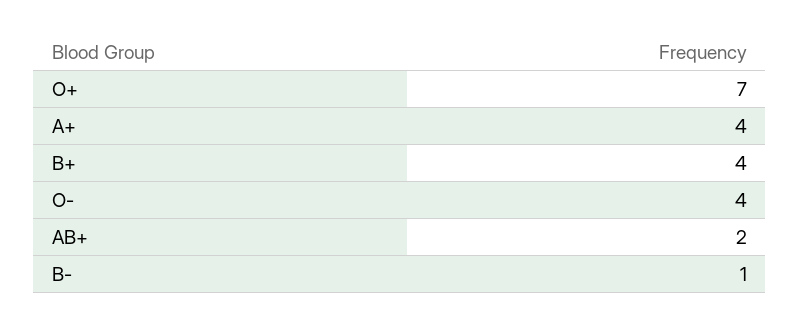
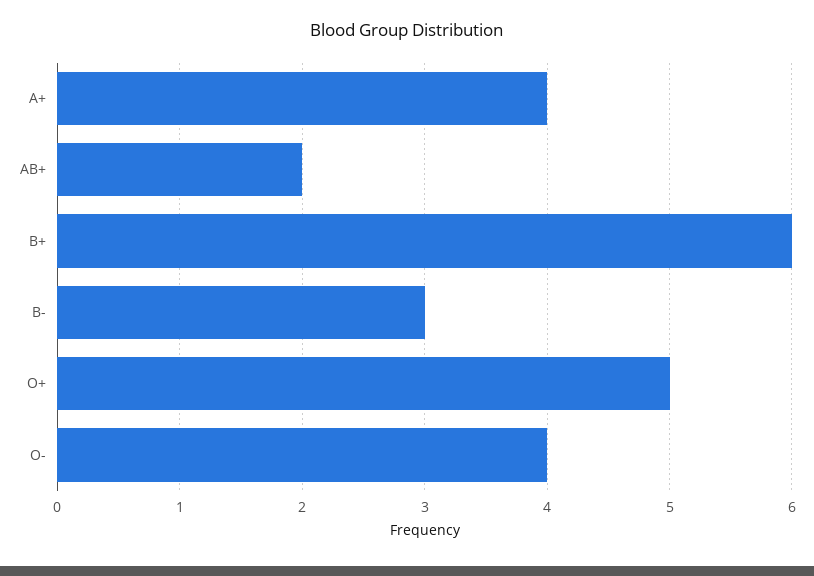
O+: 7 -> 5
B+: 4 -> 6
B-: 1 -> 3

